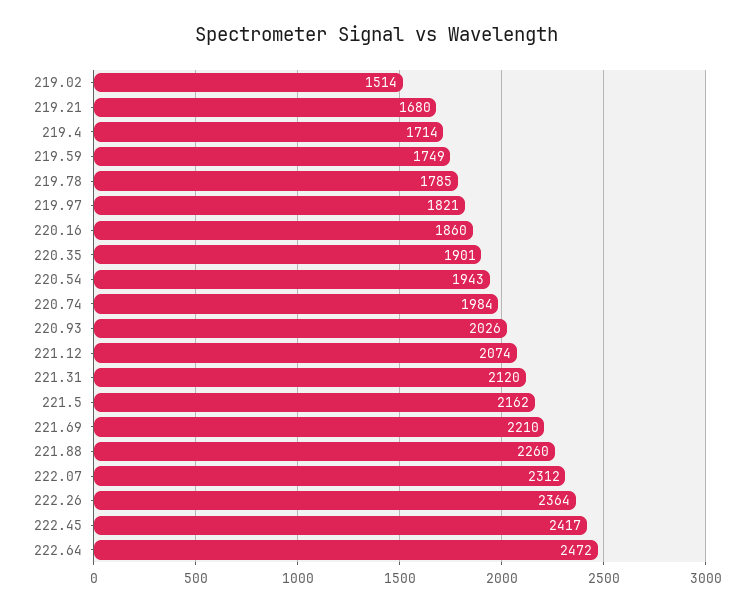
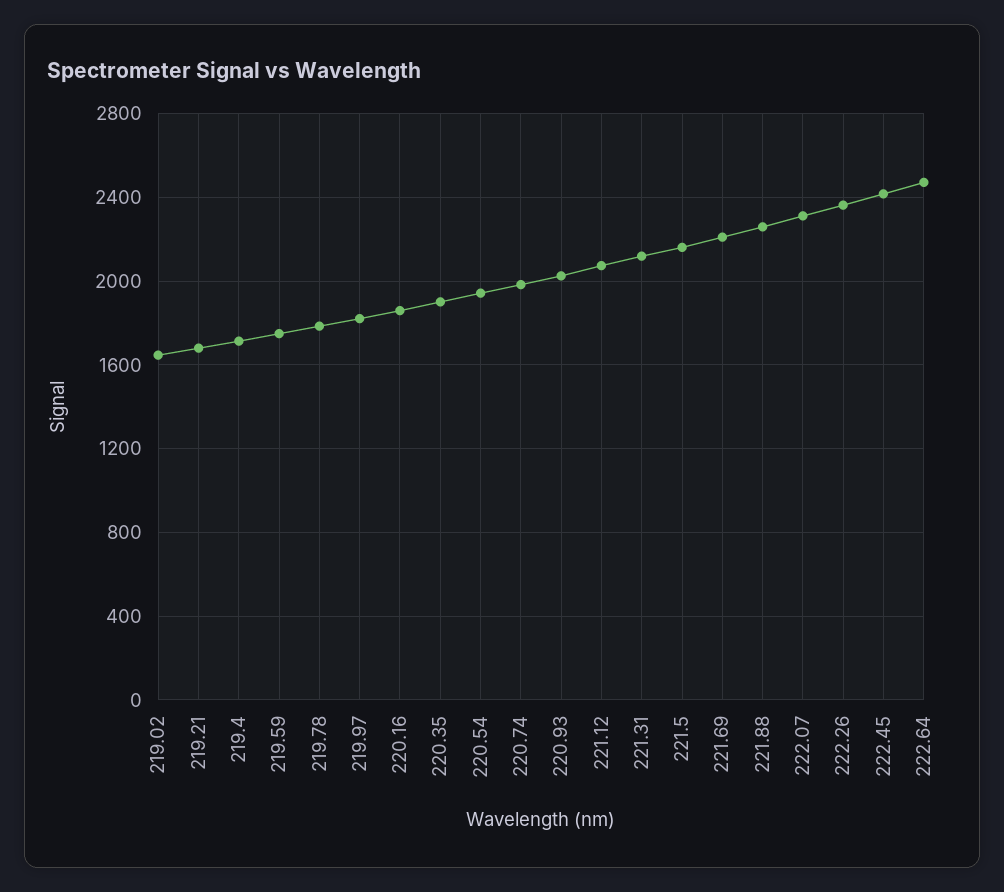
219.02: 1514 -> 1650

